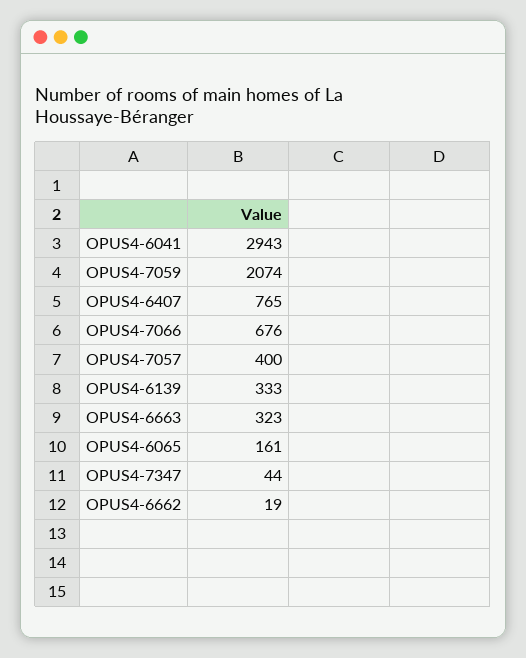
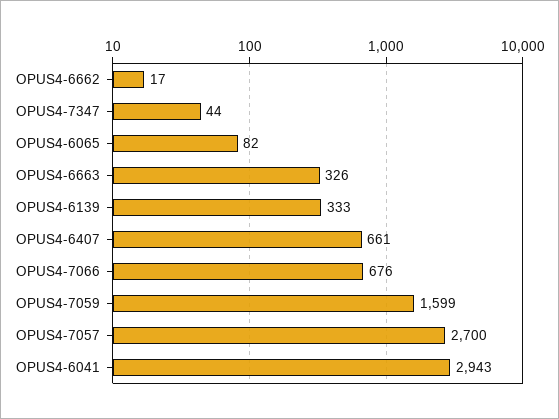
OPUS4-7059: 2074 -> 1599
OPUS4-6407: 765 -> 661
OPUS4-7057: 400 -> 2700
OPUS4-6663: 323 -> 326
OPUS4-6065: 161 -> 82
OPUS4-6662: 19 -> 17

